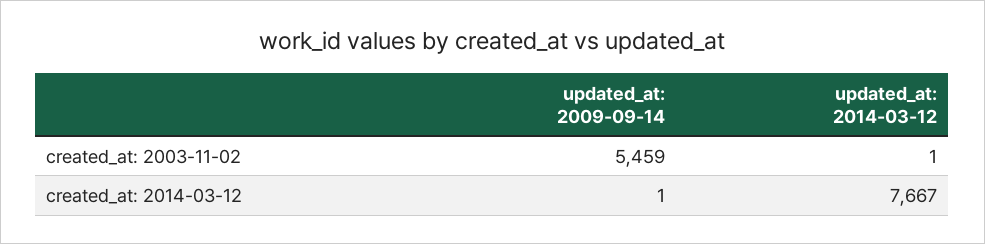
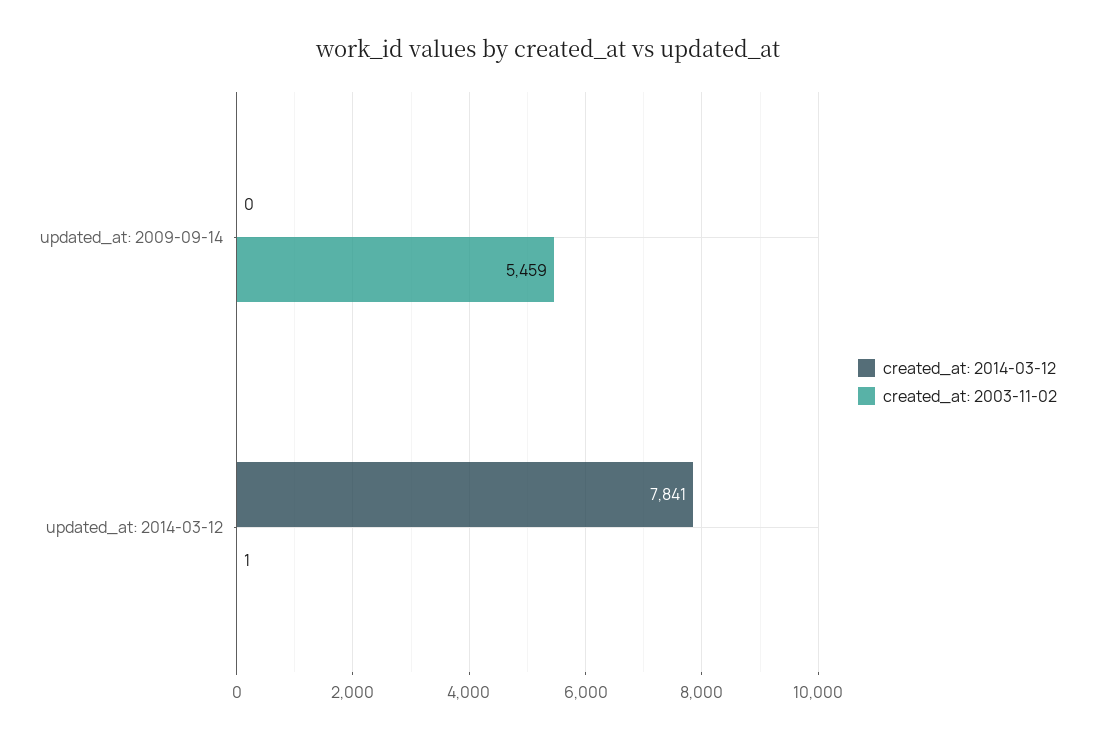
created_at: 2014-03-12, updated_at: 2009-09-14: 1 -> 0
created_at: 2014-03-12, updated_at: 2014-03-12: 7667 -> 7841

